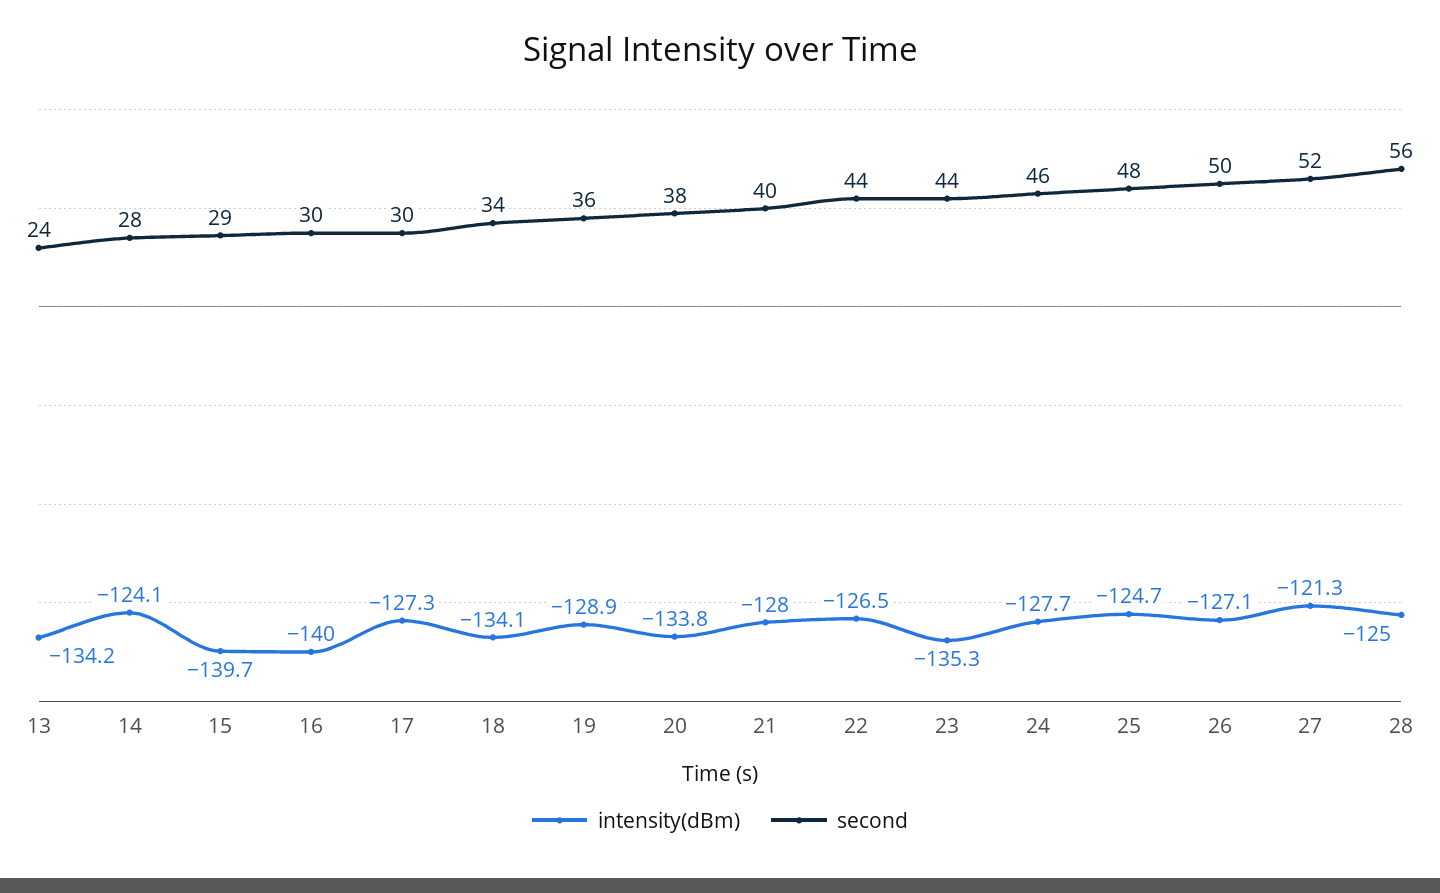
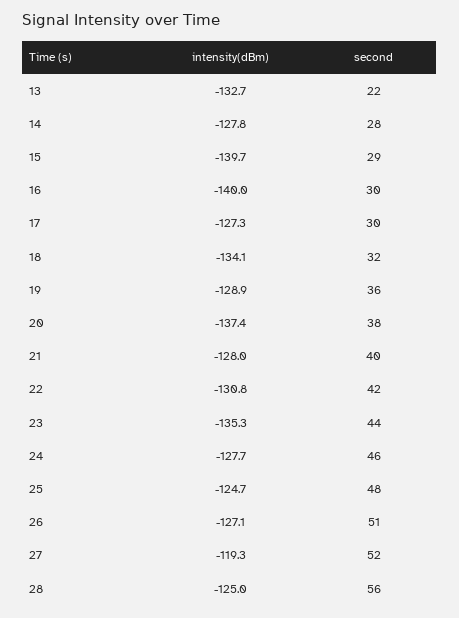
intensity(dBm), 13: -134.2 -> -132.7
second, 13: 24 -> 22
intensity(dBm), 14: -124.1 -> -127.8
second, 18: 34 -> 32
intensity(dBm), 20: -133.8 -> -137.4
intensity(dBm), 22: -126.5 -> -130.8
second, 22: 44 -> 42
second, 26: 50 -> 51
intensity(dBm), 27: -121.3 -> -119.3

